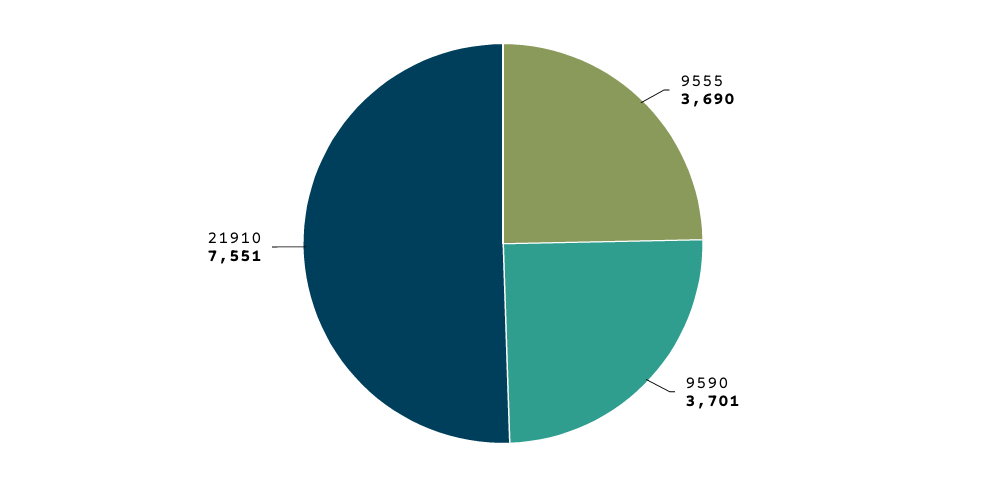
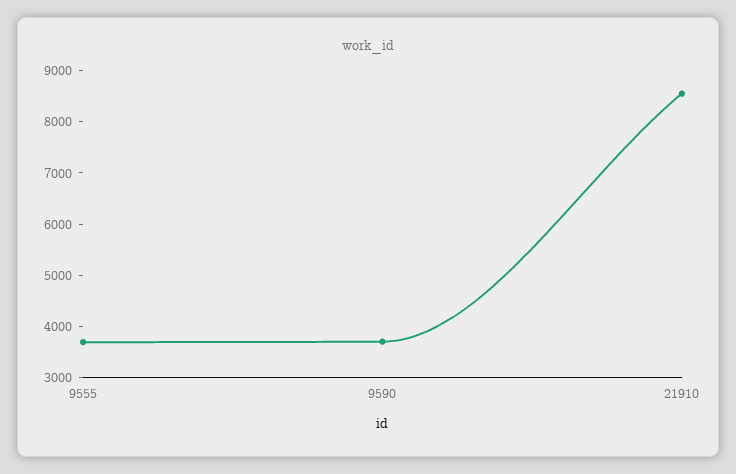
21910: 7551 -> 8600

